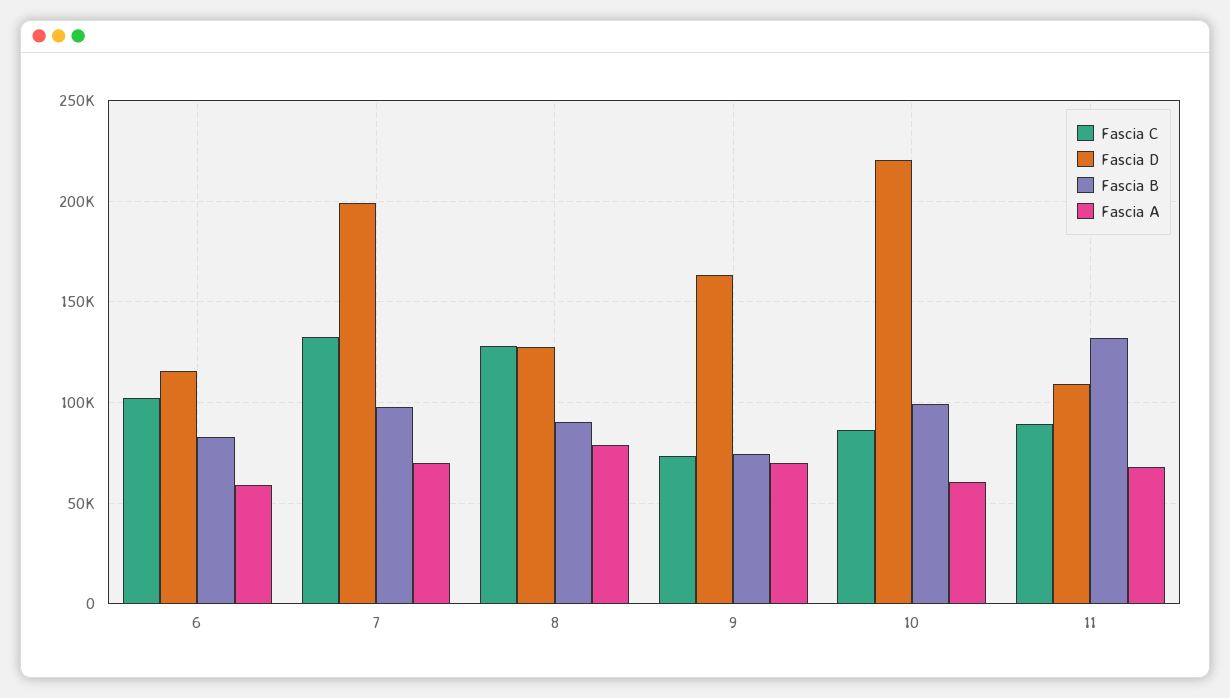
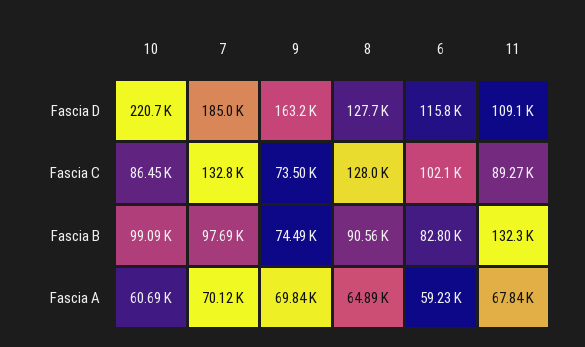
Fascia D, 7: 200000 -> 185000
Fascia A, 8: 80000 -> 64890

